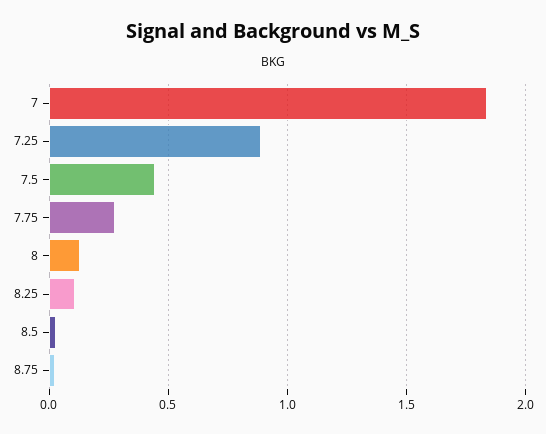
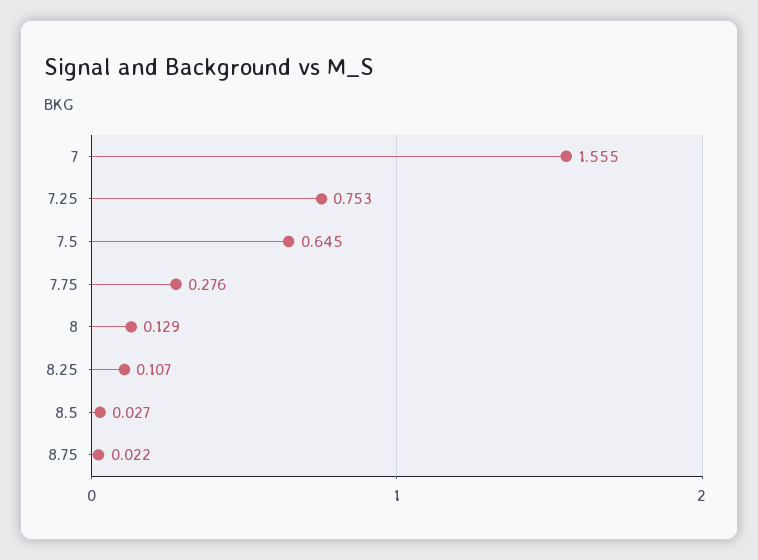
7: 1.85 -> 1.555
7.25: 0.9 -> 0.753
7.5: 0.45 -> 0.645

